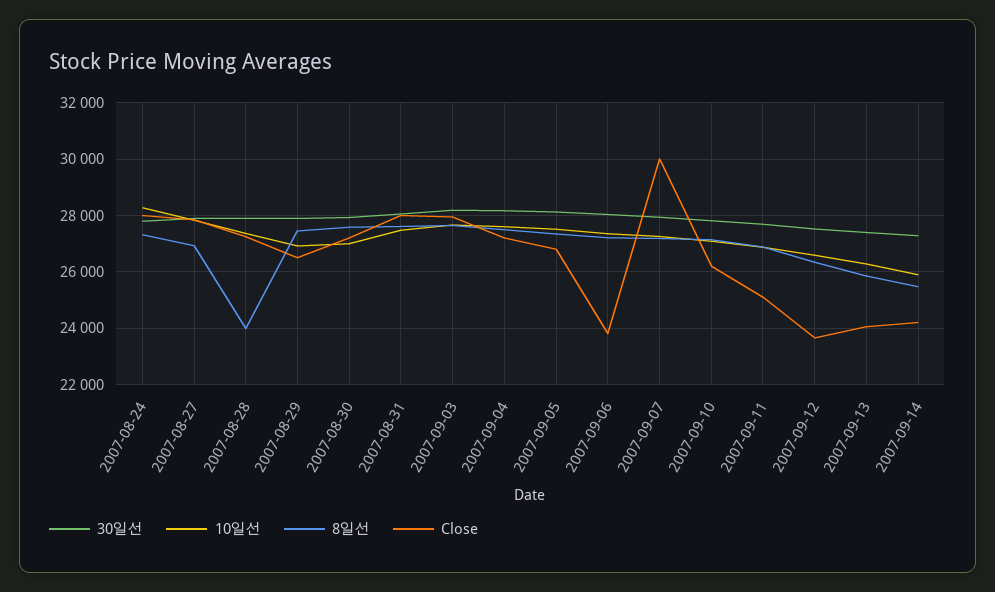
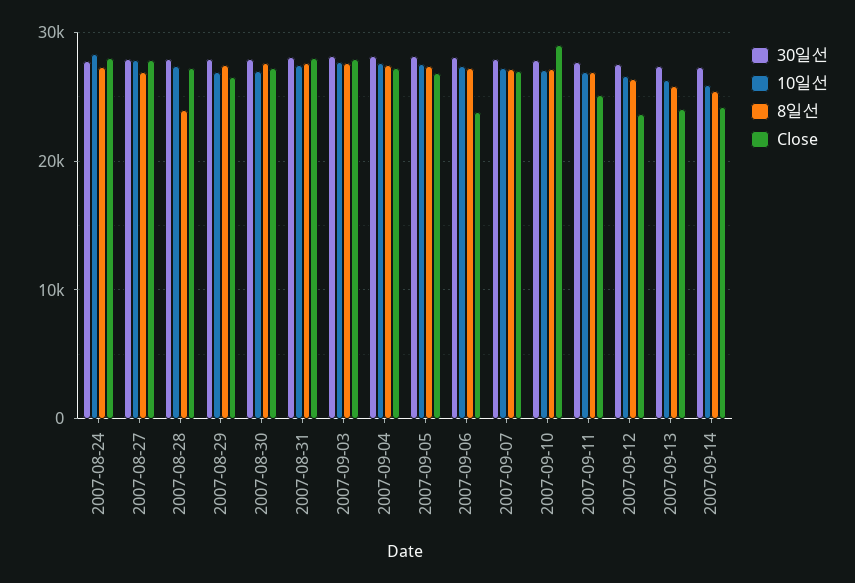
Close, 2007-09-07: 30000 -> 27000
Close, 2007-09-10: 26250 -> 29000

